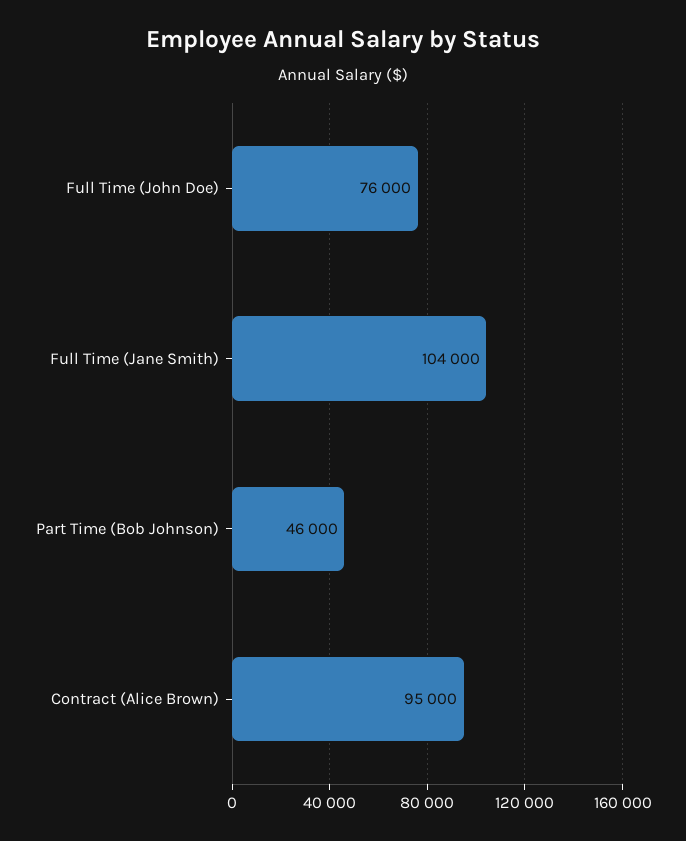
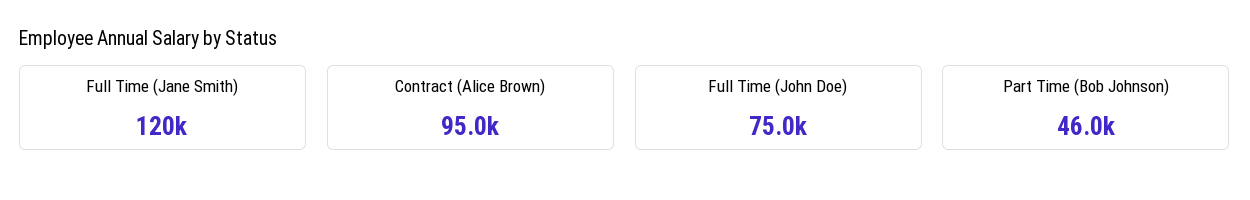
Full Time (John Doe): 76000 -> 75000
Full Time (Jane Smith): 104000 -> 120000

